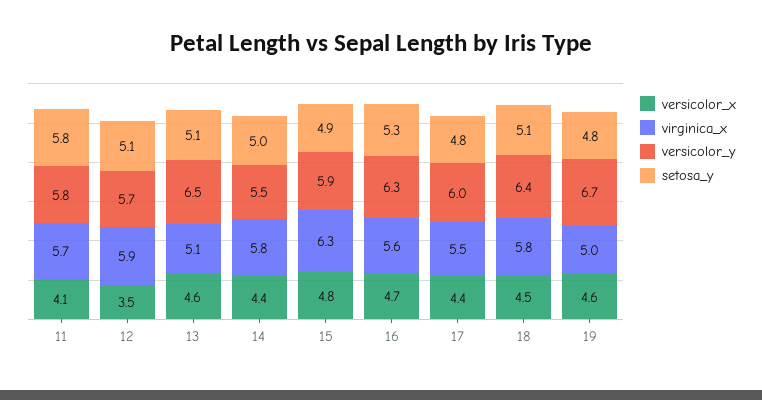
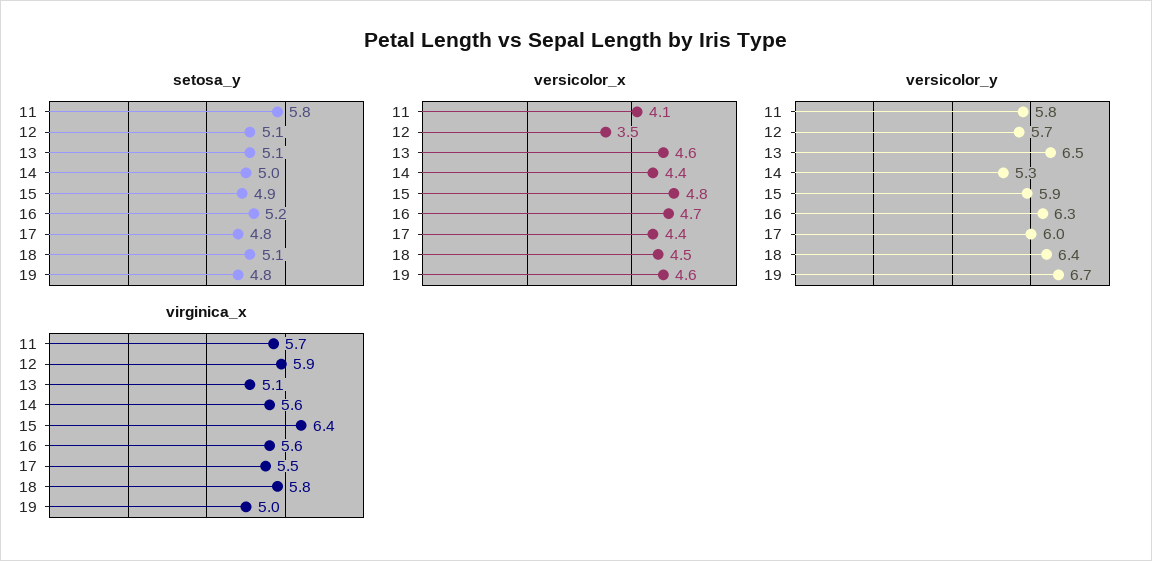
virginica_x, 14: 5.8 -> 5.6
versicolor_y, 14: 5.5 -> 5.3
virginica_x, 15: 6.3 -> 6.4
setosa_y, 16: 5.3 -> 5.2

